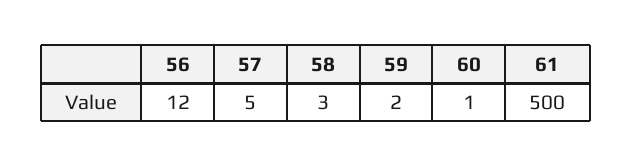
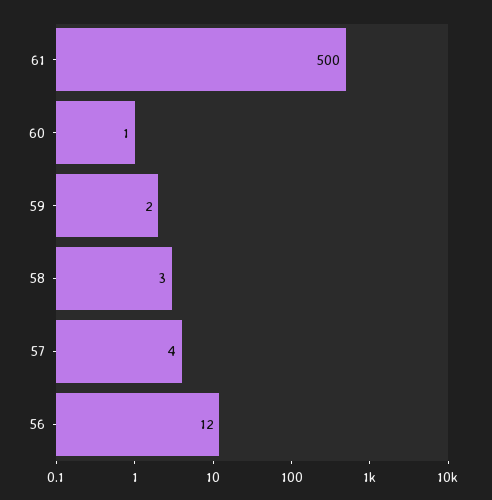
57: 5 -> 4

